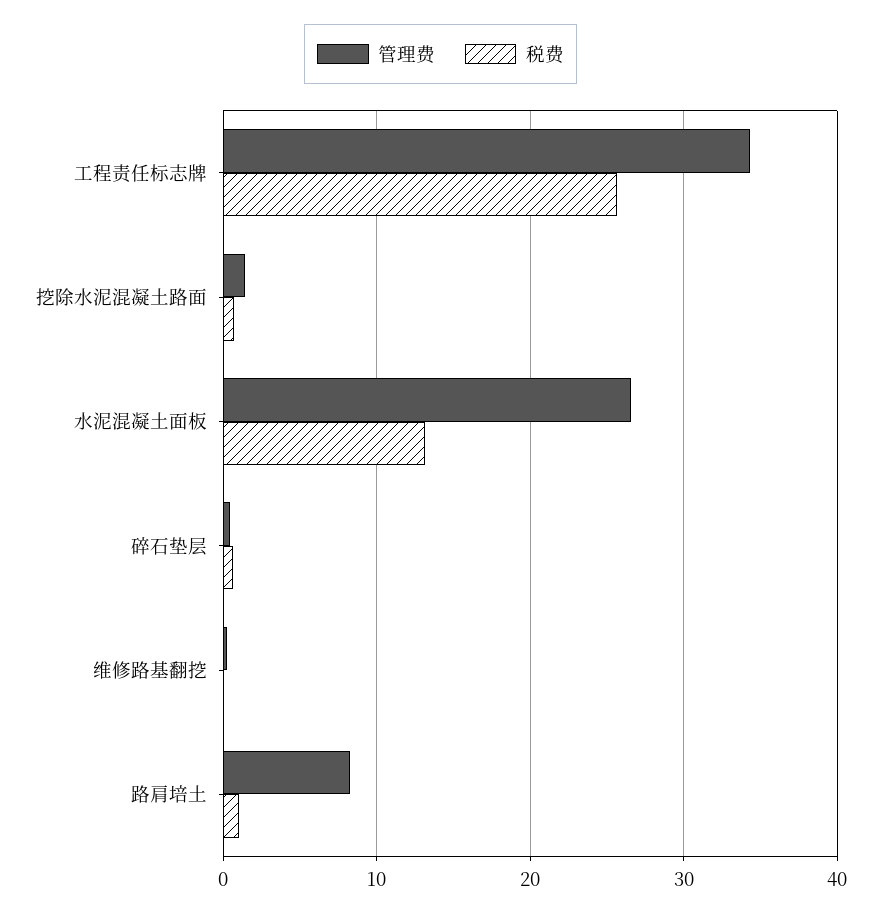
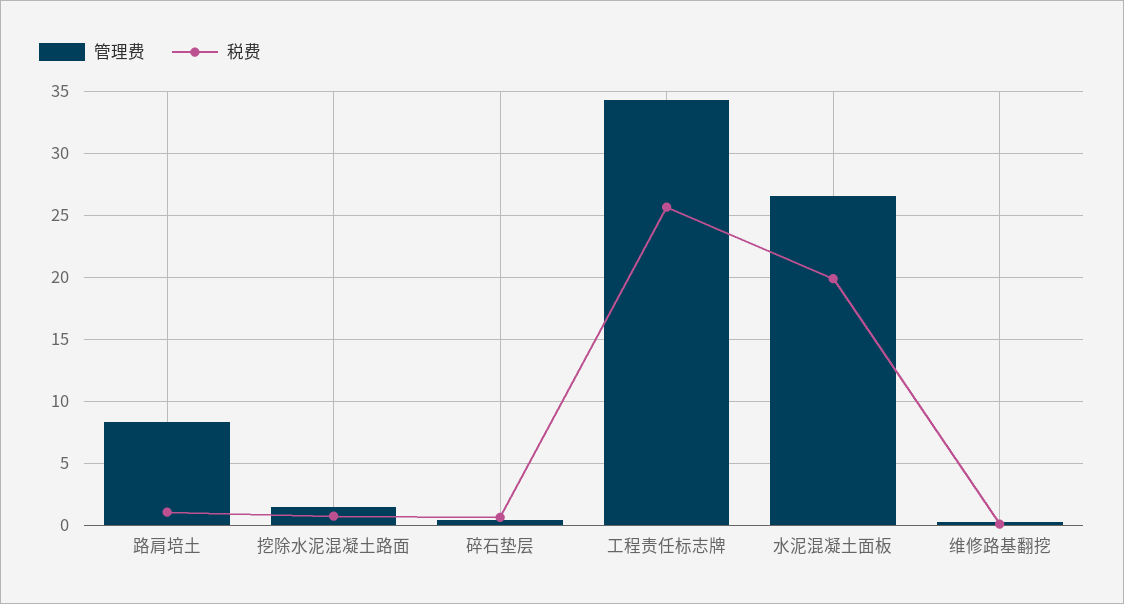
税费, 水泥混凝土面板: 13 -> 20

